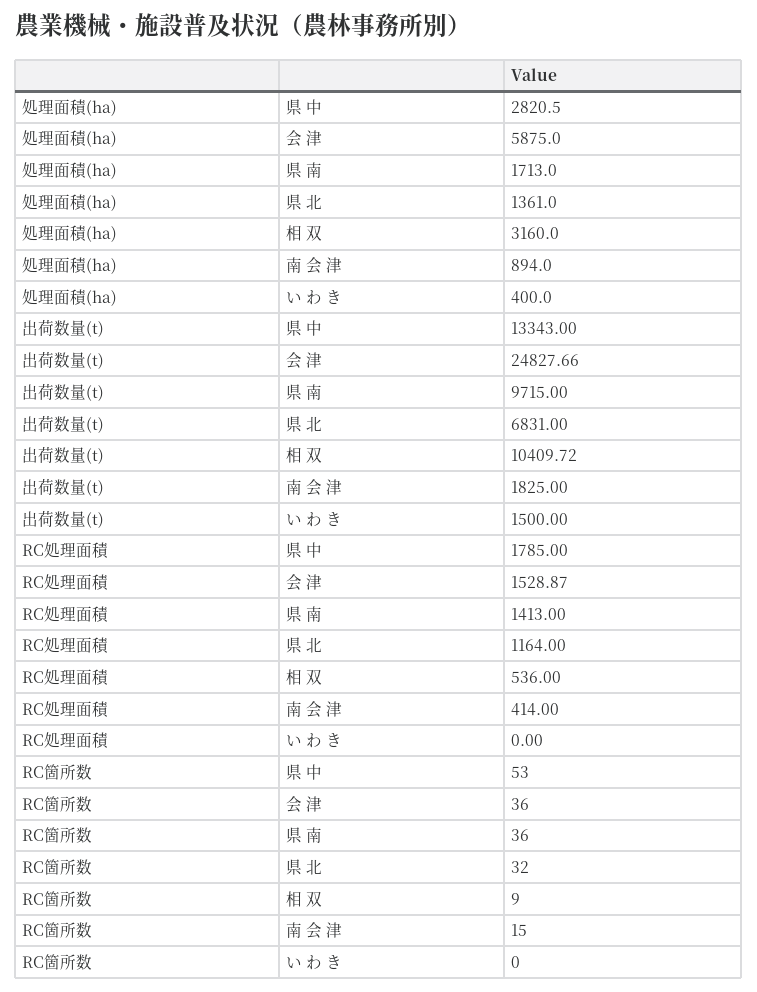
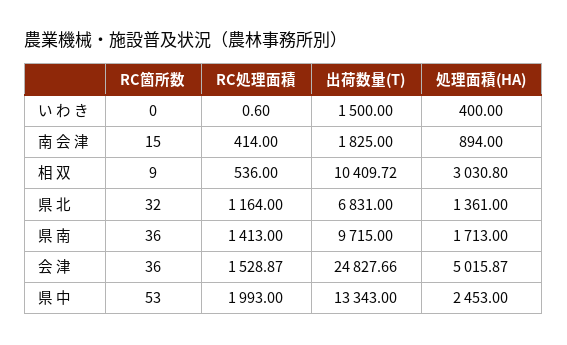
処理面積(ha), 県 中: 2820.5 -> 2453
処理面積(ha), 会 津: 5875 -> 5015.87
処理面積(ha), 相 双: 3160 -> 3030.8
RC処理面積, 県 中: 1785 -> 1993
RC処理面積, い わ き: 0 -> 0.6

